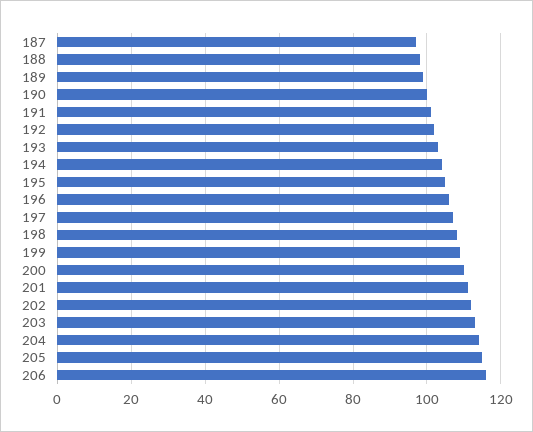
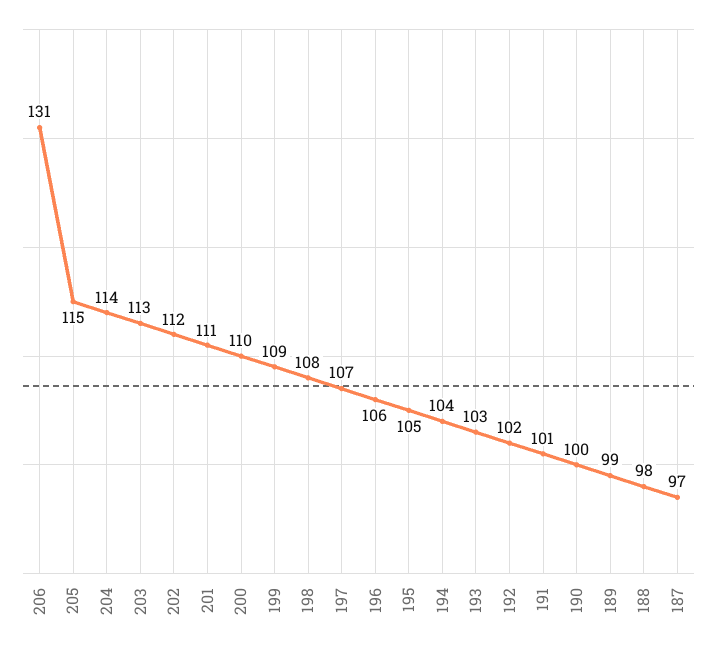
206: 115 -> 131

